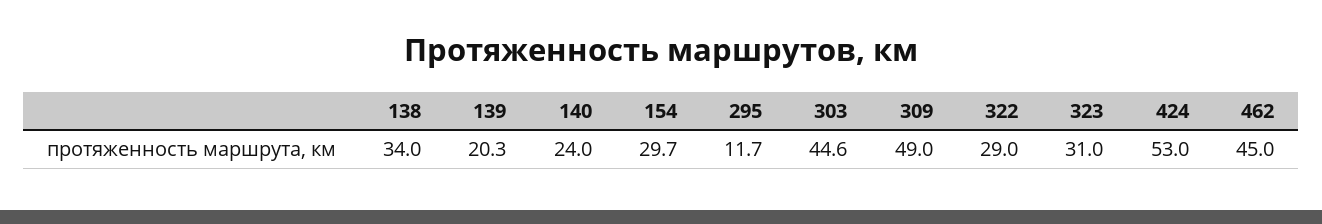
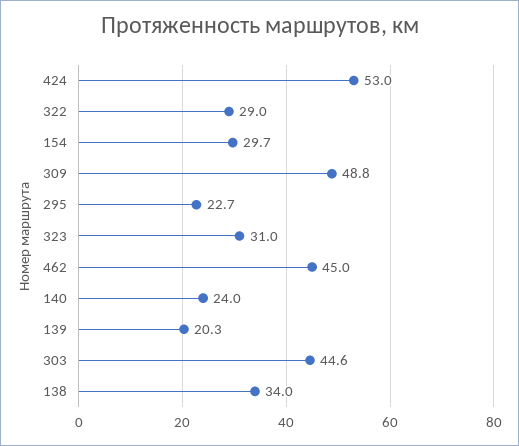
295: 11.7 -> 22.7
309: 49 -> 48.8

